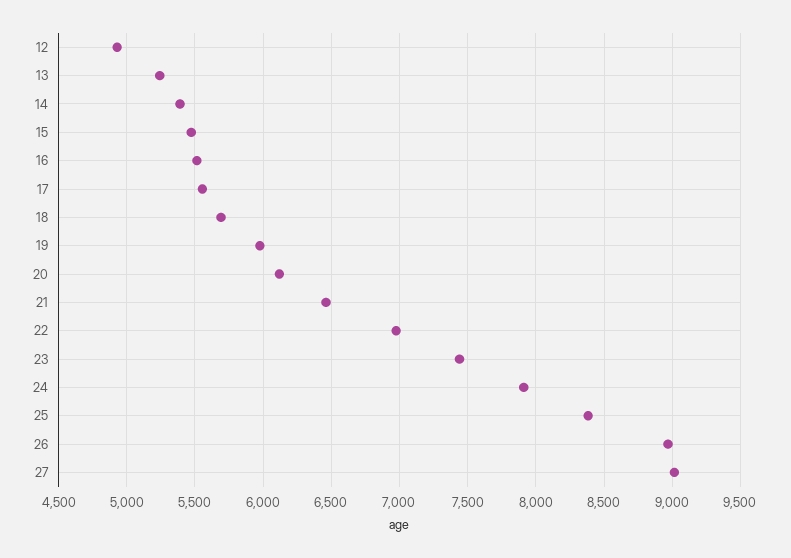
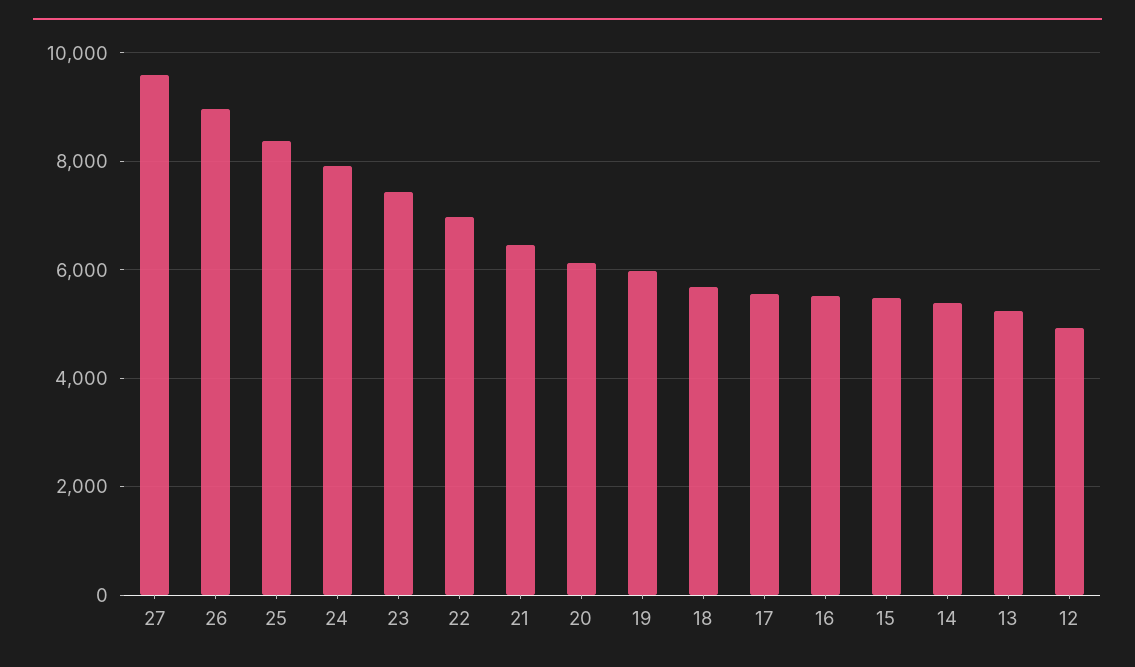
27: 9000 -> 9600

